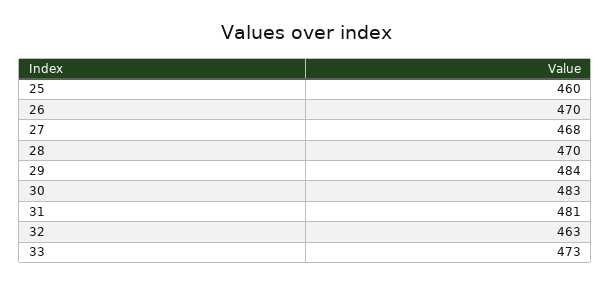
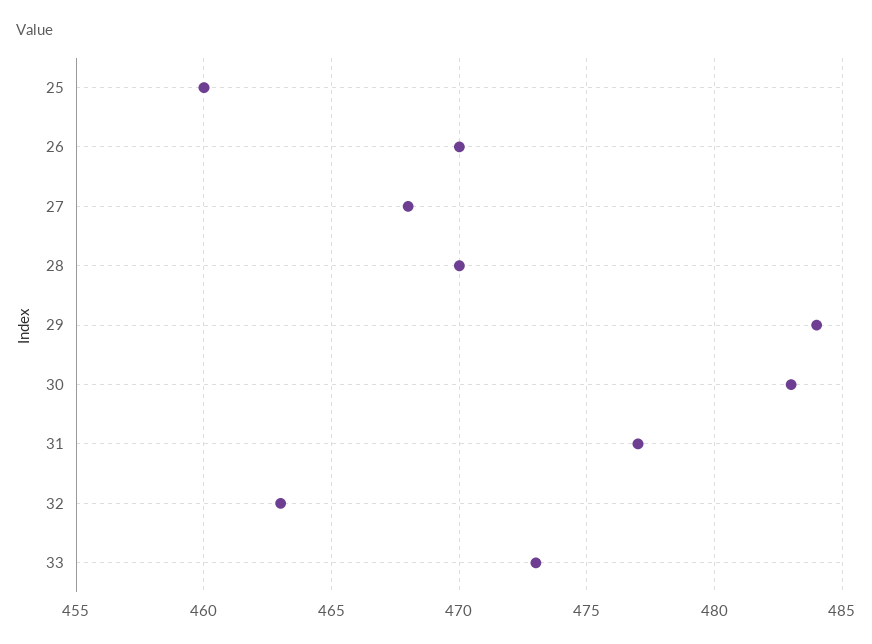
31: 481 -> 477

